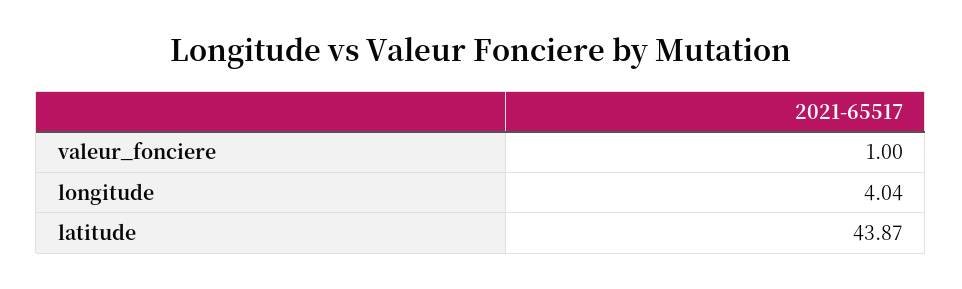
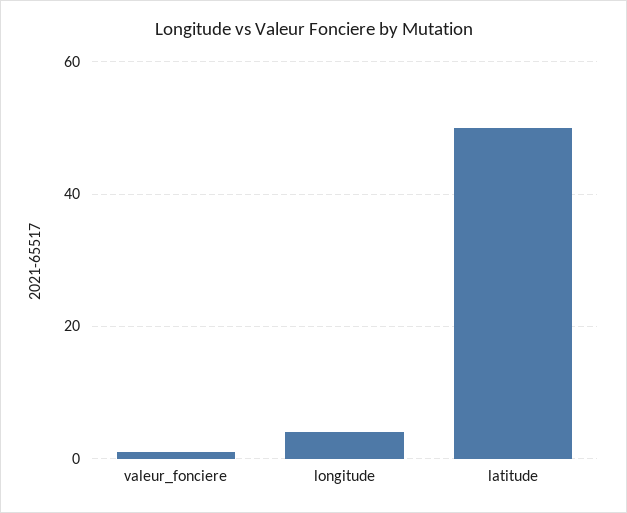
latitude: 43.87 -> 50

